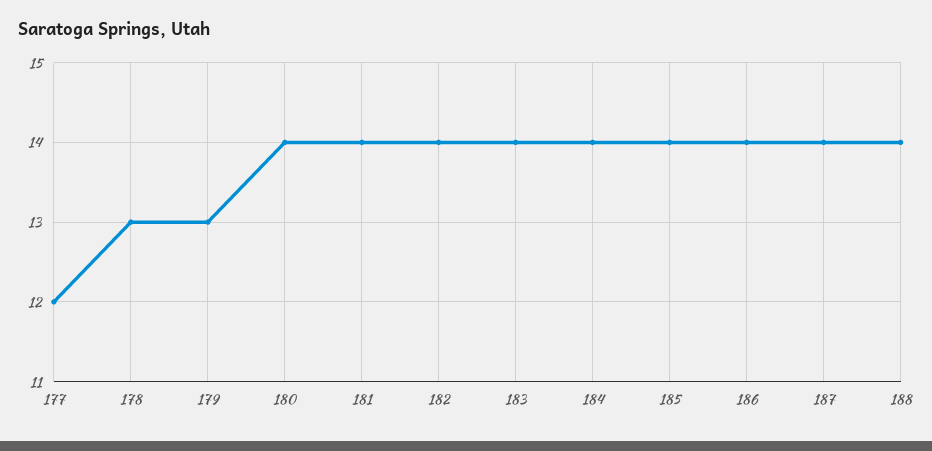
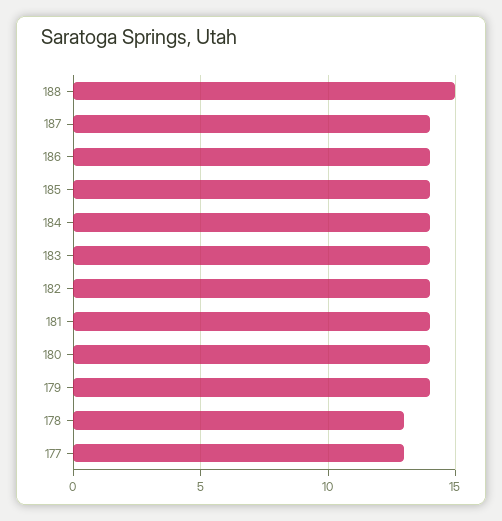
177: 12 -> 13
179: 13 -> 14
188: 14 -> 15

